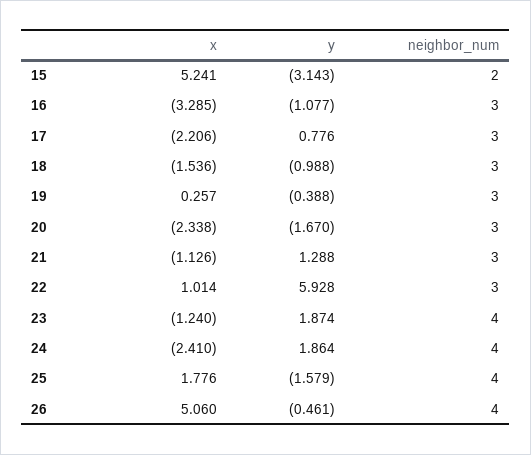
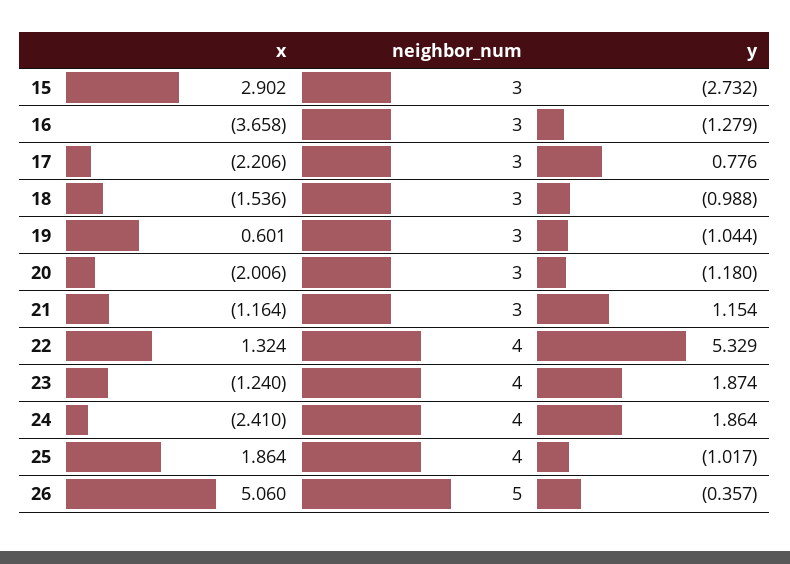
x, 15: 5.241 -> 2.902
y, 15: -3.143 -> -2.732
neighbor_num, 15: 2 -> 3
x, 16: -3.285 -> -3.658
y, 16: -1.077 -> -1.279
x, 19: 0.257 -> 0.601
y, 19: -0.388 -> -1.044
x, 20: -2.338 -> -2.006
y, 20: -1.67 -> -1.18
x, 21: -1.126 -> -1.164
y, 21: 1.288 -> 1.154
x, 22: 1.014 -> 1.324
y, 22: 5.928 -> 5.329
neighbor_num, 22: 3 -> 4
x, 25: 1.776 -> 1.864
y, 25: -1.579 -> -1.017
y, 26: -0.461 -> -0.357
neighbor_num, 26: 4 -> 5

